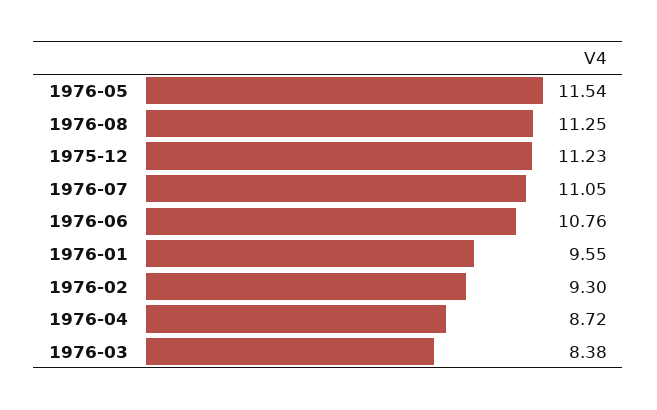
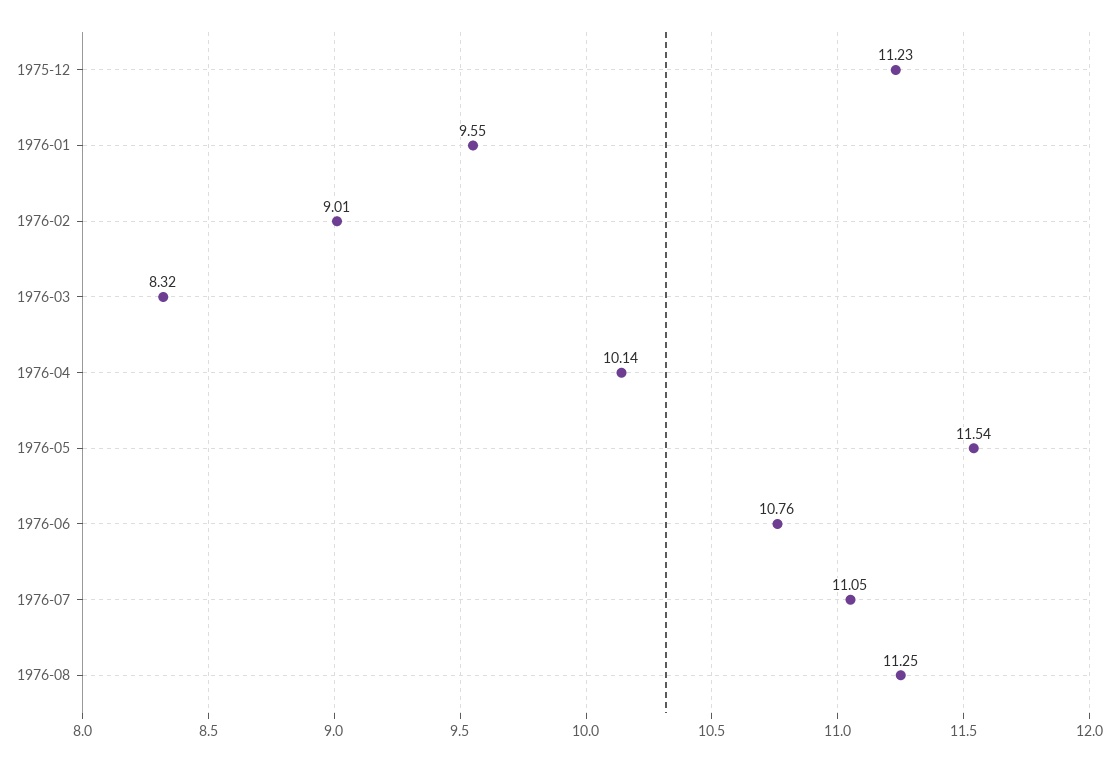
1976-02: 9.3 -> 9.01
1976-04: 8.72 -> 10.14
1976-03: 8.38 -> 8.32

